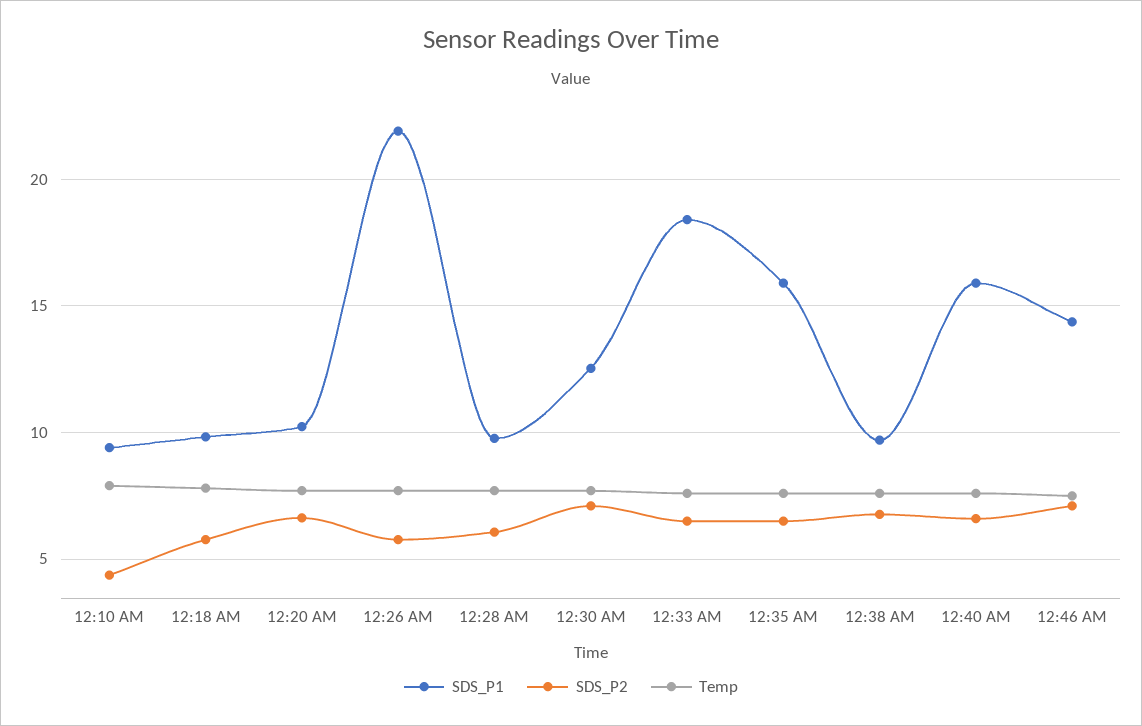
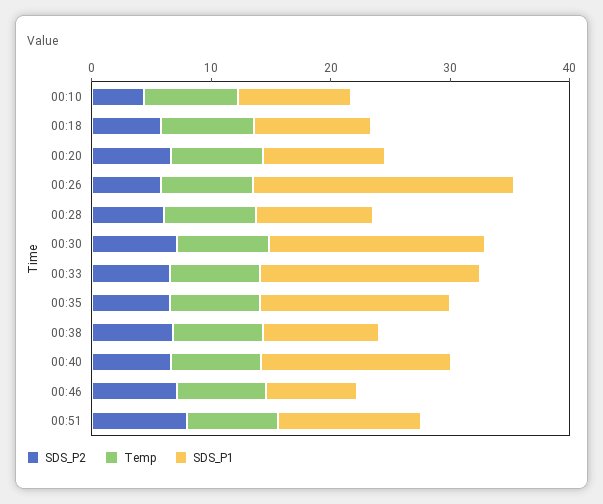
SDS_P1, 12:30 AM: 12.5 -> 18
SDS_P1, 12:46 AM: 14.5 -> 8
SDS_P2, 00:51: none -> 8
Temp, 00:51: none -> 8
SDS_P1, 00:51: none -> 12

